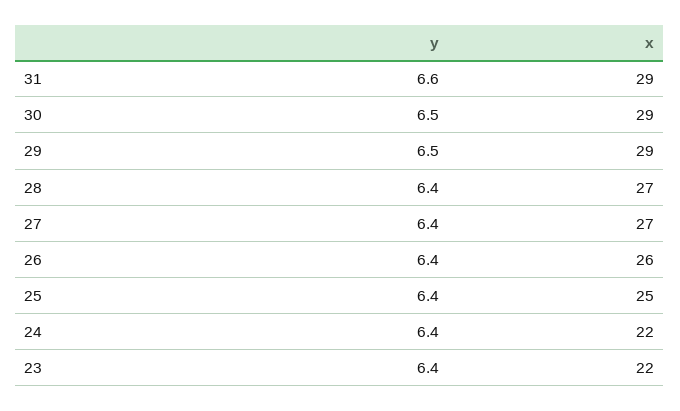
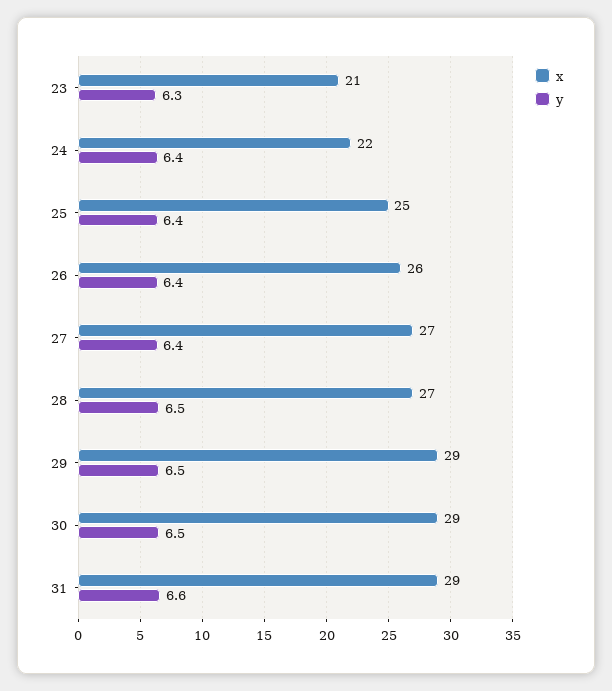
y, 28: 6.4 -> 6.5
y, 23: 6.4 -> 6.3
x, 23: 22 -> 21

